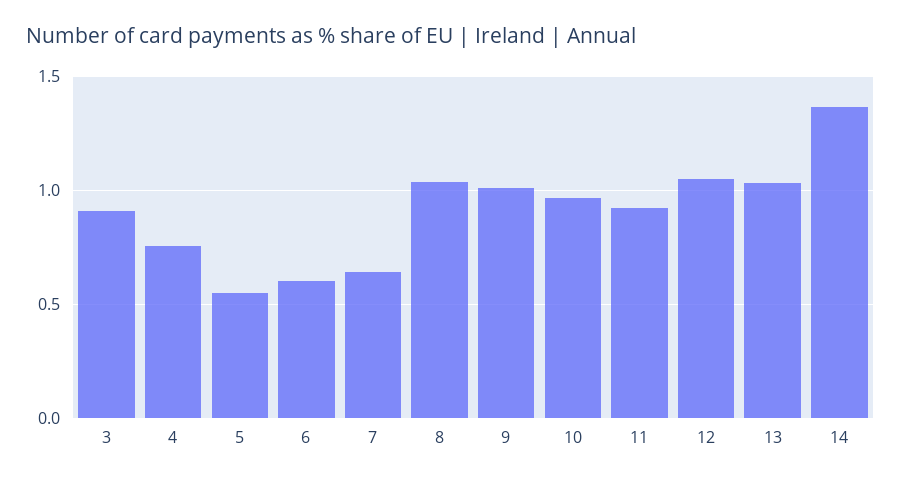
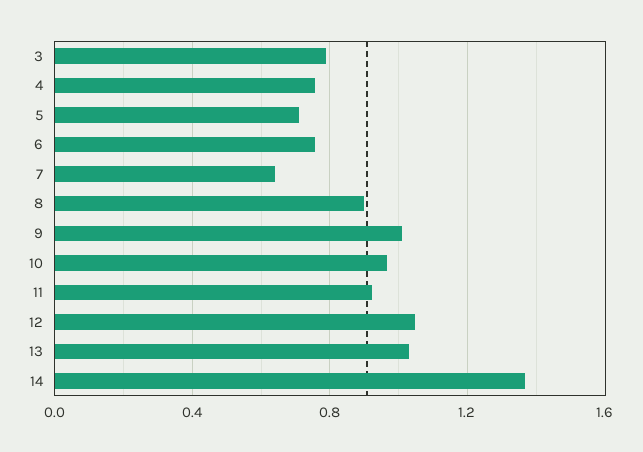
3: 0.9 -> 0.8
5: 0.55 -> 0.7
6: 0.6 -> 0.75
8: 1.05 -> 0.9

